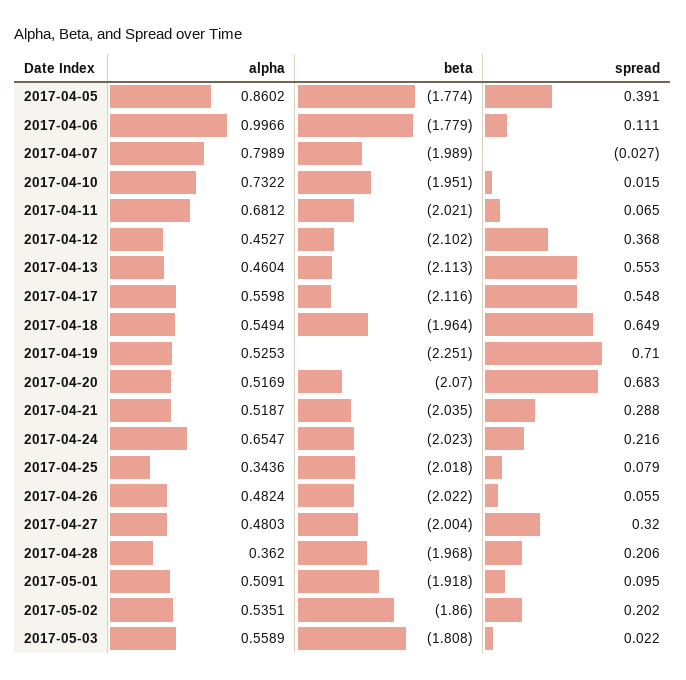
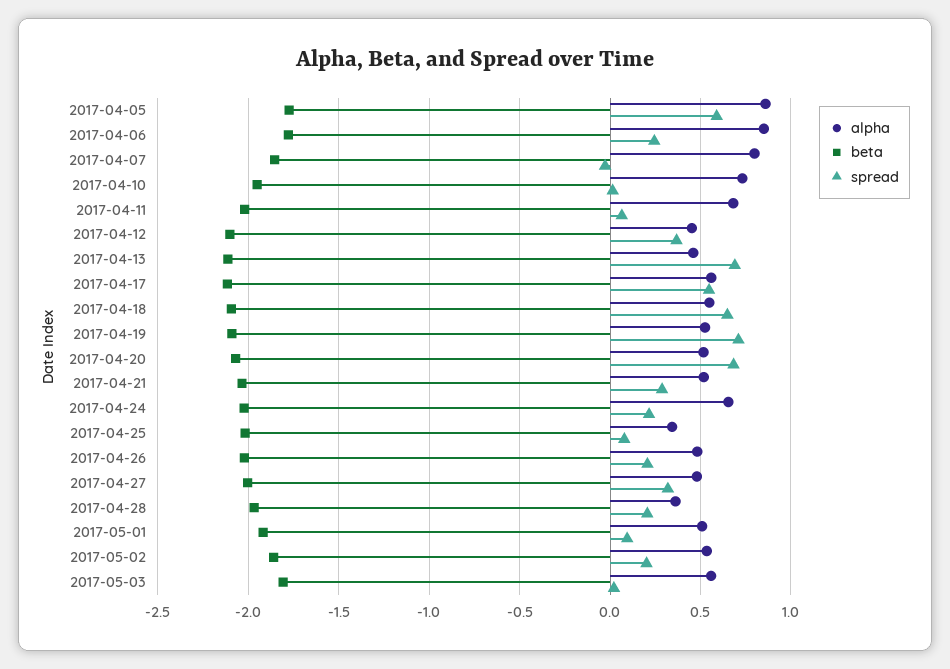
spread, 2017-04-05: 0.391 -> 0.6
alpha, 2017-04-06: 0.9966 -> 0.85
spread, 2017-04-06: 0.111 -> 0.25
beta, 2017-04-07: -1.989 -> -1.85
spread, 2017-04-13: 0.553 -> 0.7
beta, 2017-04-18: -1.964 -> -2.1
beta, 2017-04-19: -2.251 -> -2.1
spread, 2017-04-26: 0.055 -> 0.2

